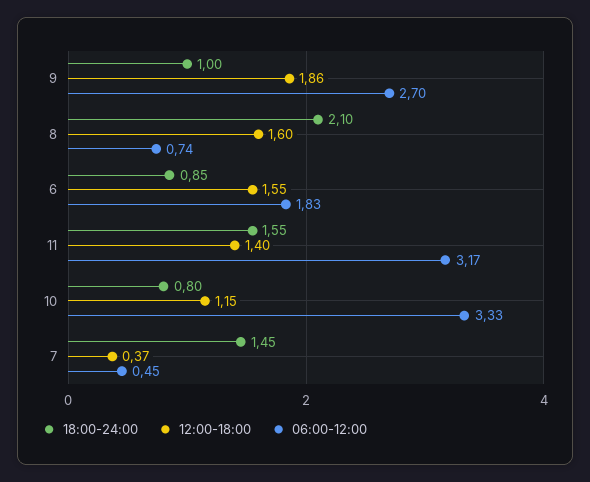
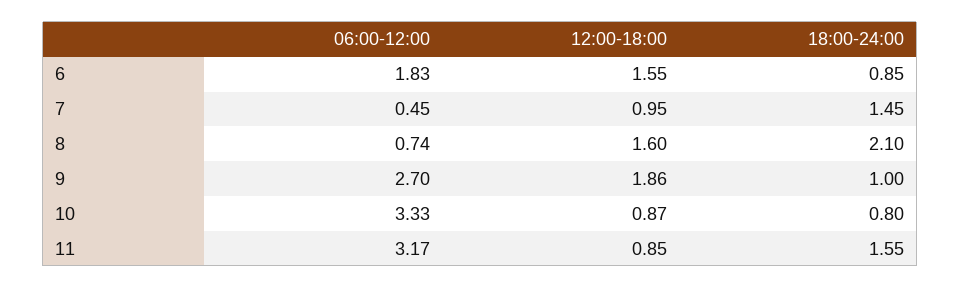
12:00-18:00, 11: 1.4 -> 0.85
12:00-18:00, 10: 1.15 -> 0.87
12:00-18:00, 7: 0.37 -> 0.95

